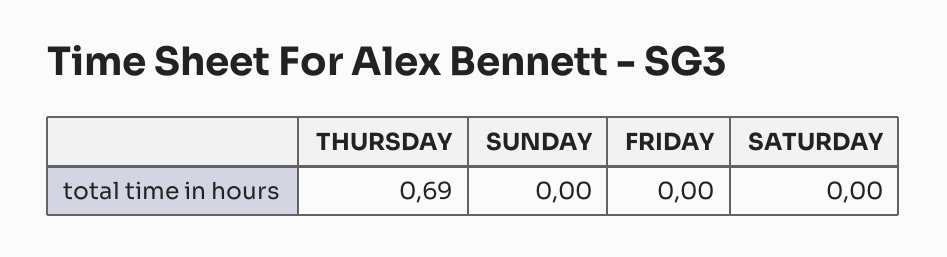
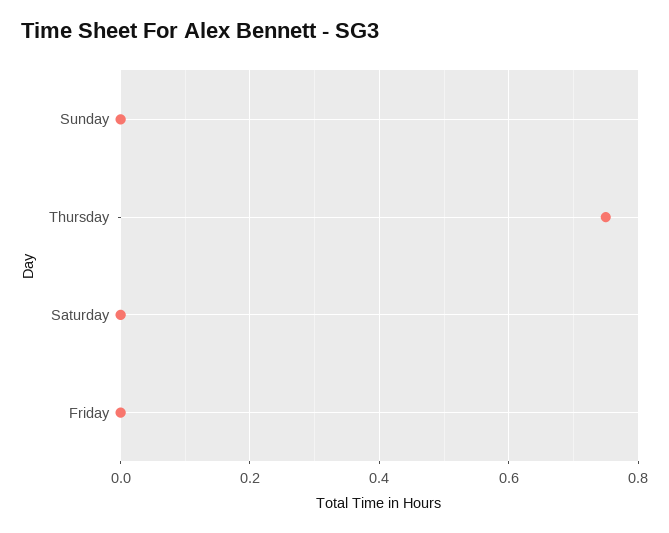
THURSDAY: 0.69 -> 0.75

